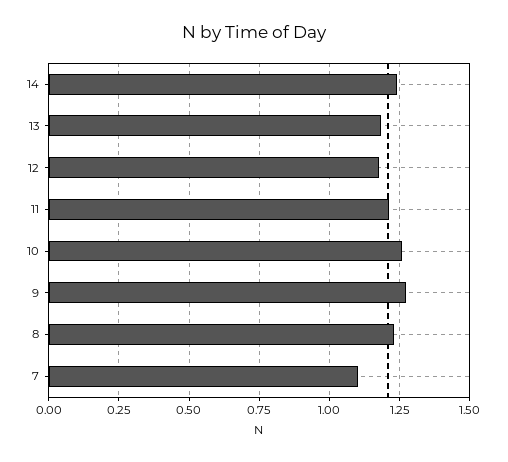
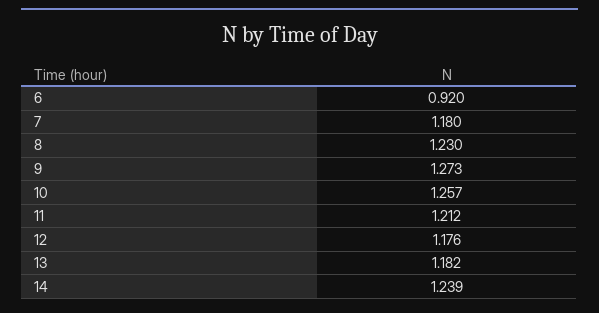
7: 1.1 -> 1.18
6: none -> 0.92

